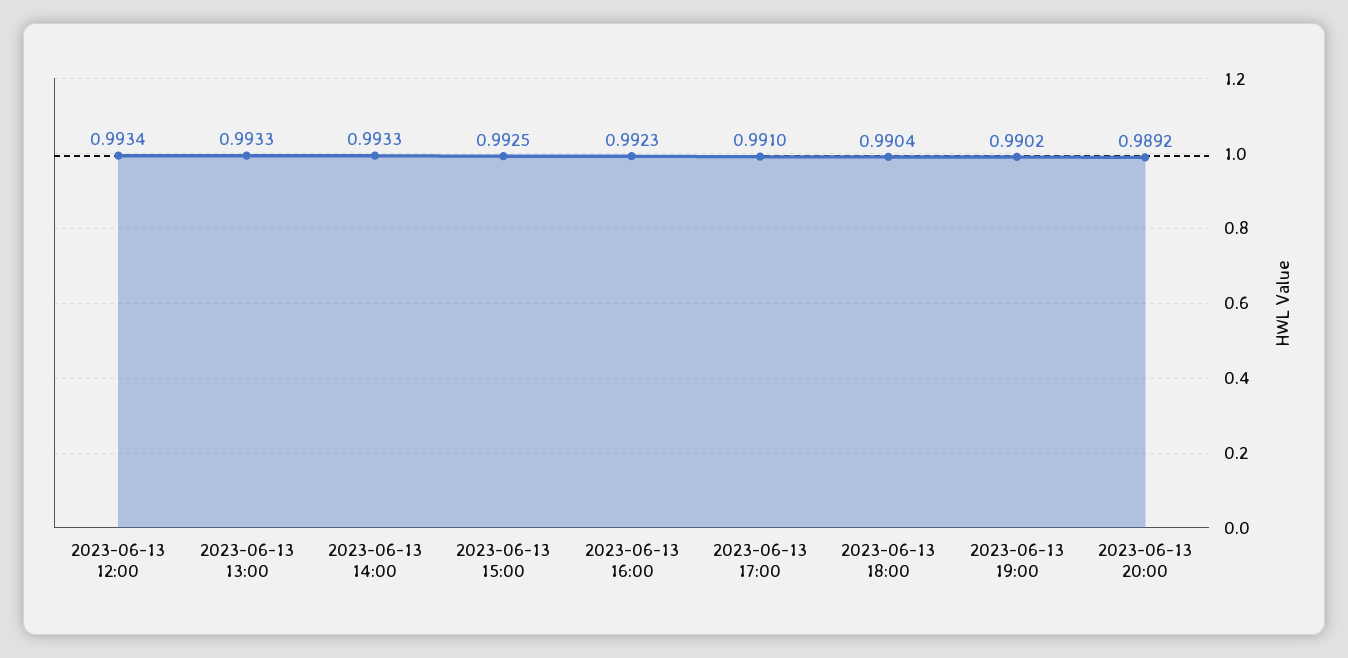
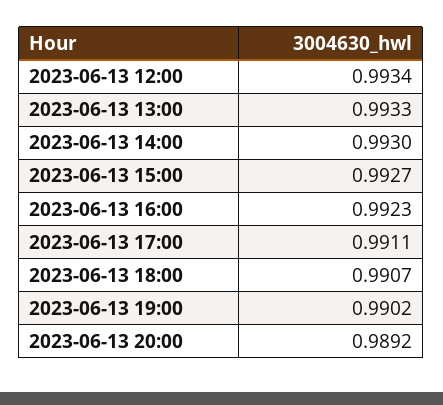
2023-06-13 14:00: 0.9933 -> 0.993
2023-06-13 15:00: 0.9925 -> 0.9927
2023-06-13 17:00: 0.991 -> 0.9911
2023-06-13 18:00: 0.9904 -> 0.9907

